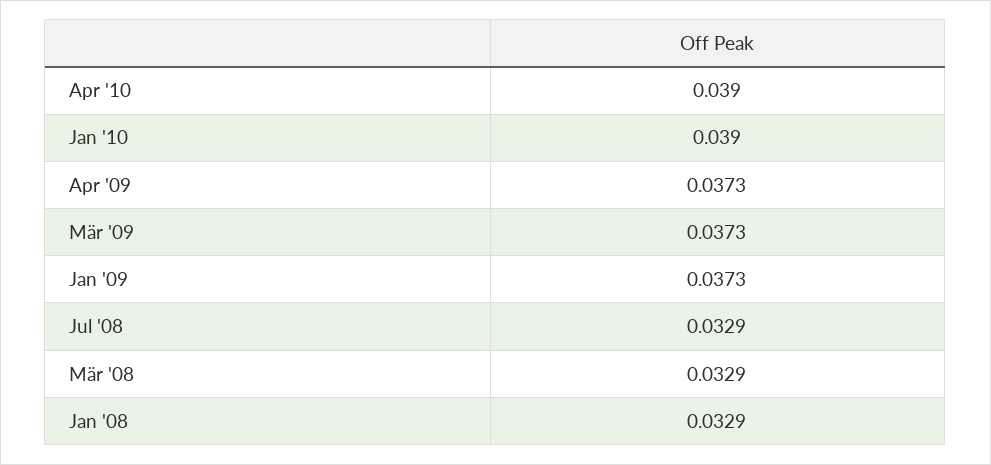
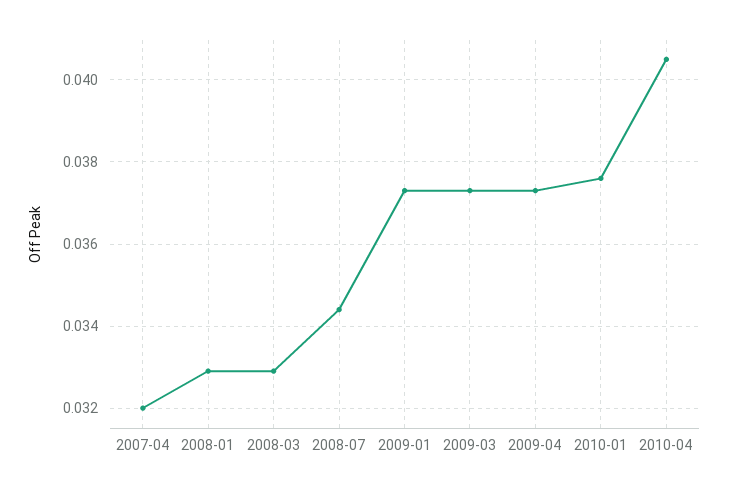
Apr '10: 0.039 -> 0.0405
Jan '10: 0.039 -> 0.0375
Jul '08: 0.0329 -> 0.0345
2007-04: none -> 0.032

